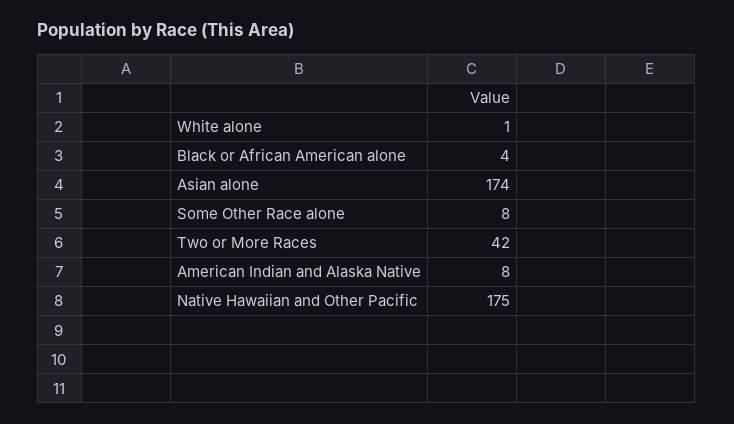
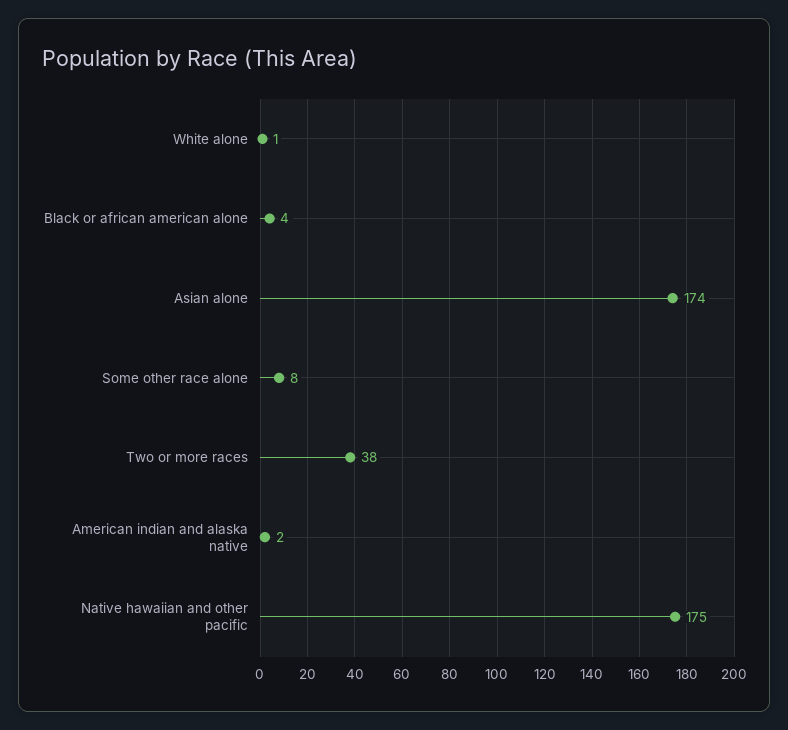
Two or More Races: 42 -> 38
American Indian and Alaska Native: 8 -> 2

